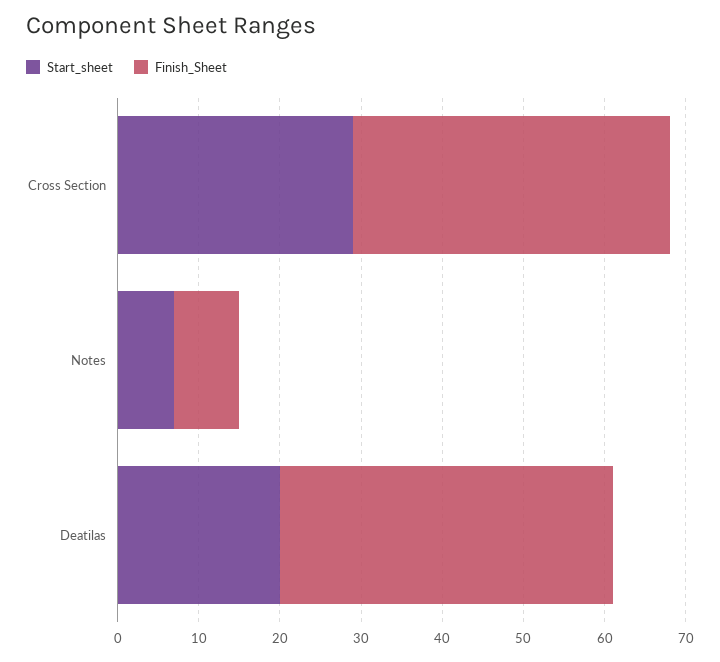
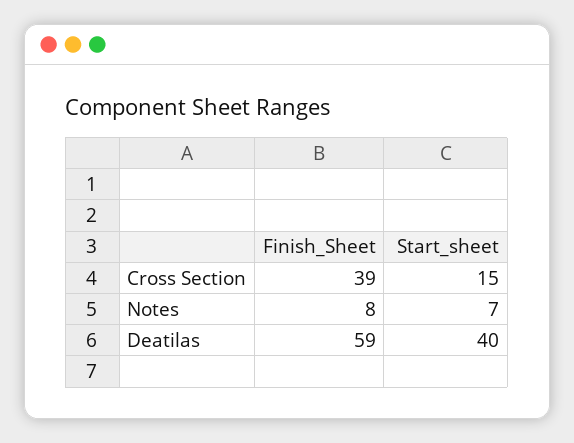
Start_sheet, Cross Section: 29 -> 15
Start_sheet, Deatilas: 20 -> 40
Finish_Sheet, Deatilas: 41 -> 59

